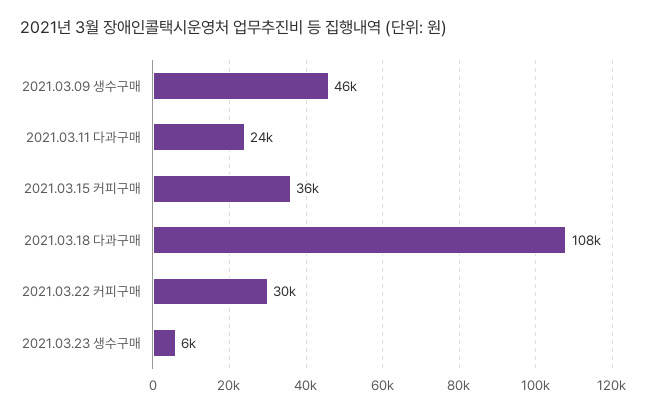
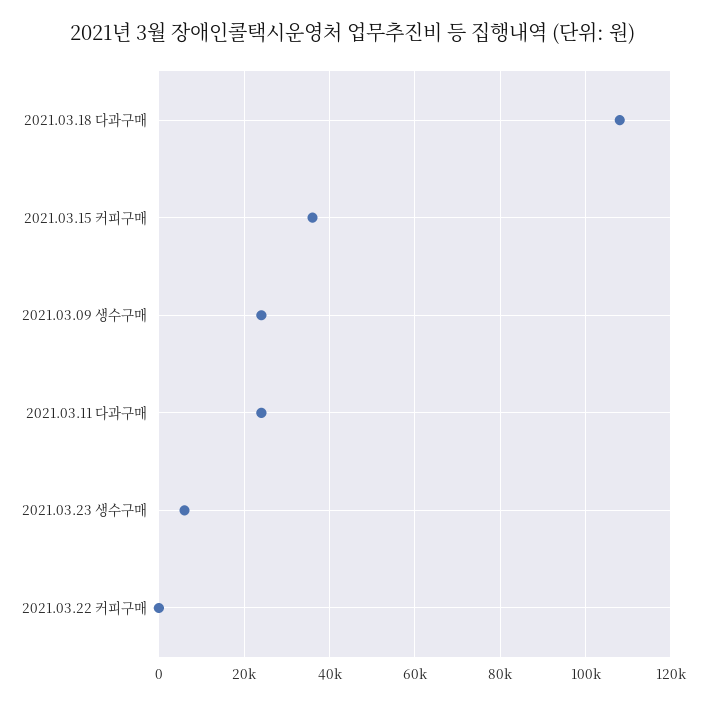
2021.03.09 생수구매: 46000 -> 24000
2021.03.22 커피구매: 30000 -> 0

